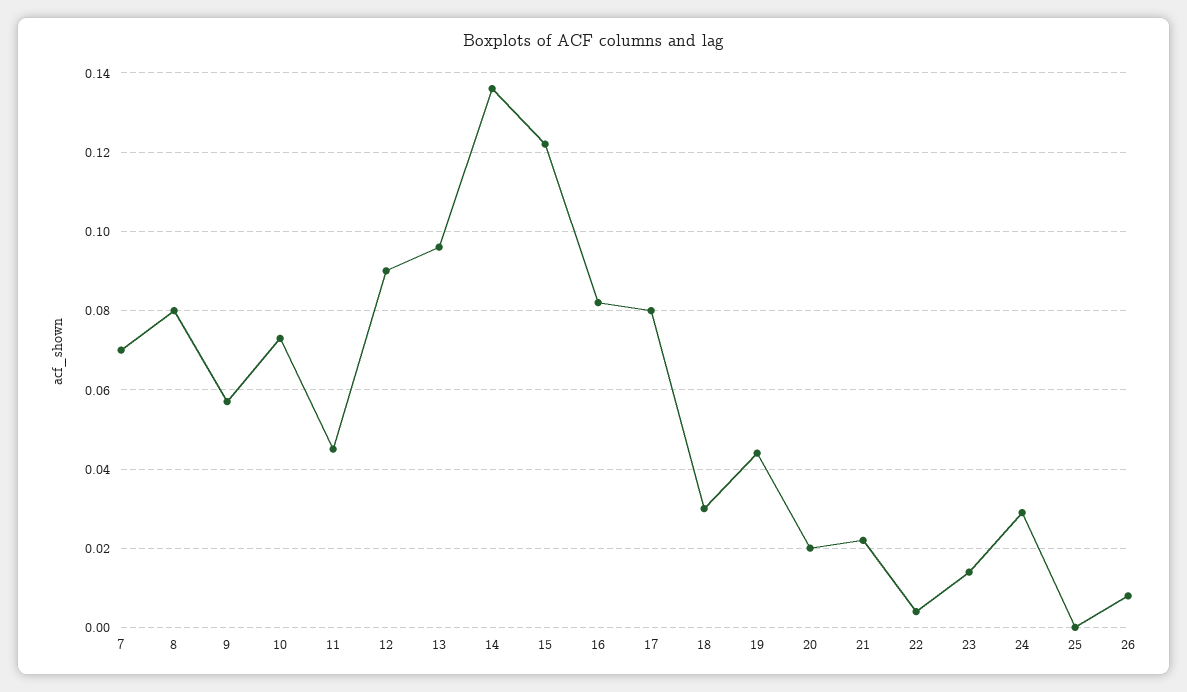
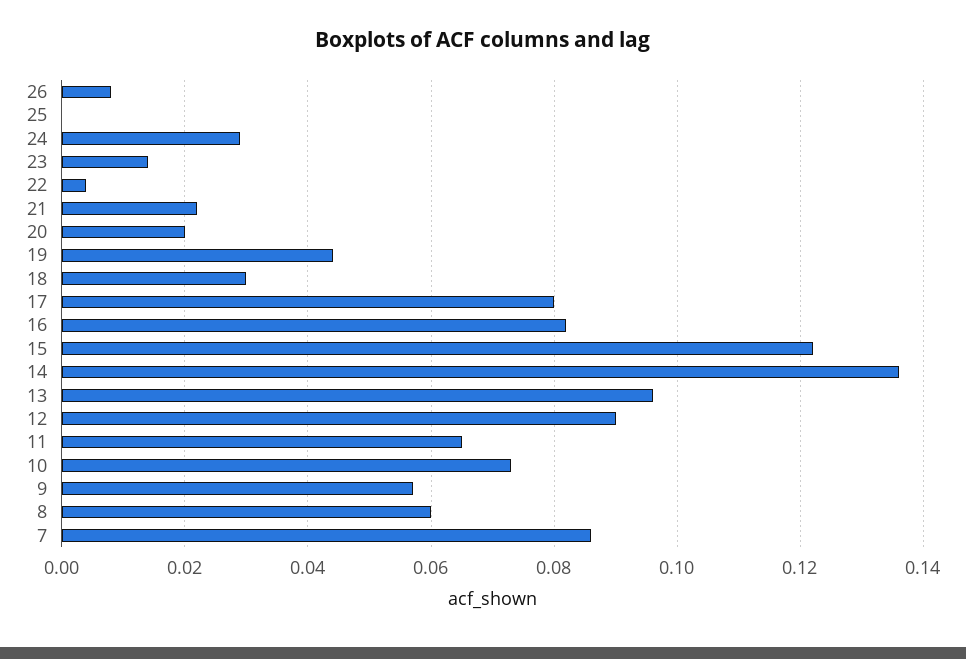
7: 0.07 -> 0.085
8: 0.08 -> 0.06
11: 0.045 -> 0.065

